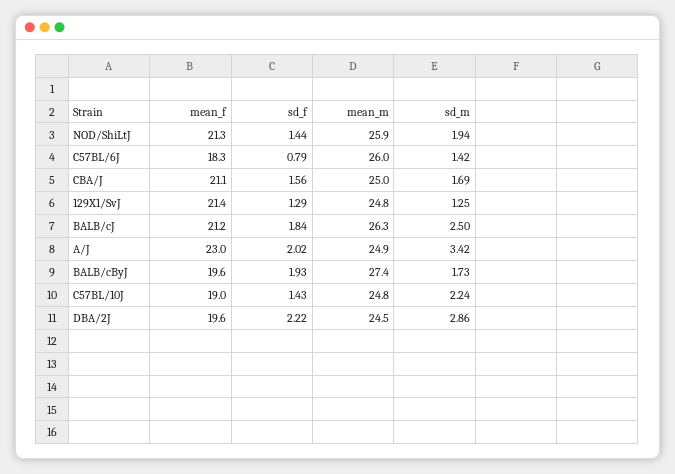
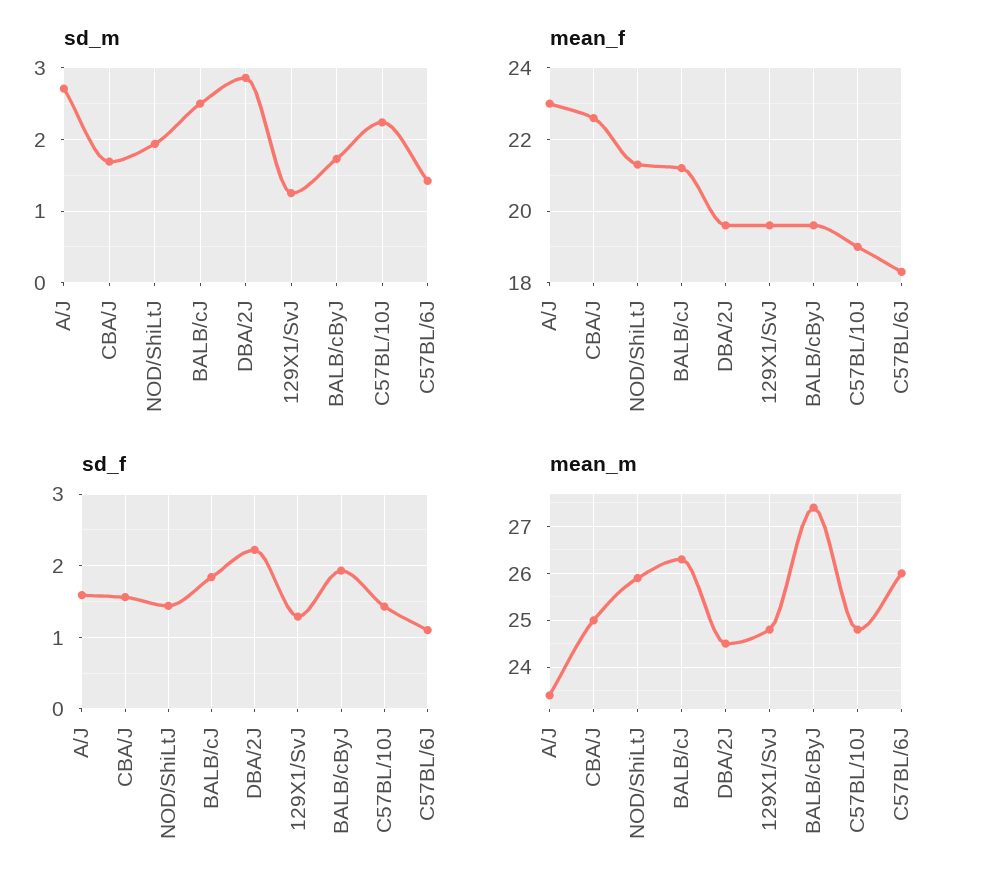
sd_f, C57BL/6J: 0.79 -> 1.1
mean_f, CBA/J: 21.1 -> 22.5
mean_f, 129X1/SvJ: 21.4 -> 19.5
sd_f, A/J: 2.02 -> 1.6
mean_m, A/J: 24.9 -> 23.5
sd_m, A/J: 3.42 -> 2.7

